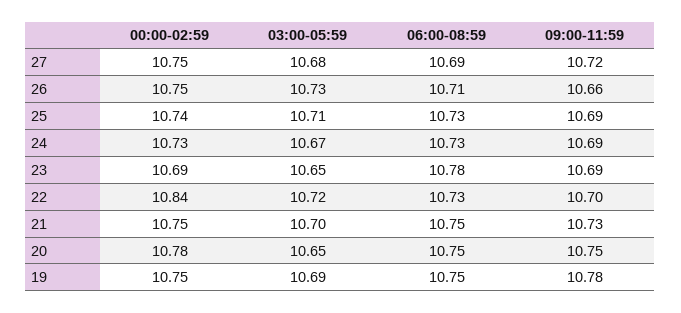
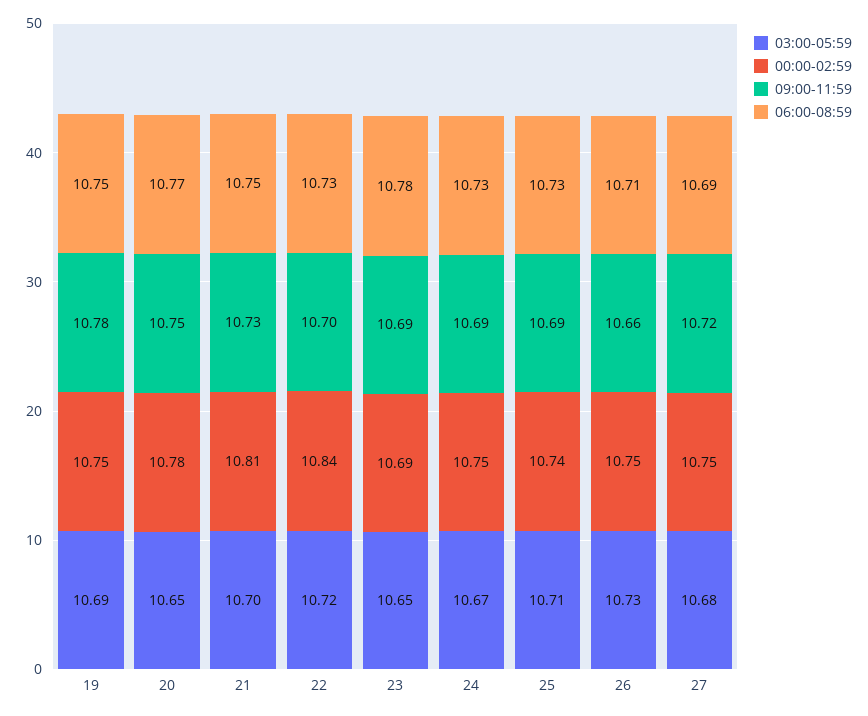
00:00-02:59, 24: 10.73 -> 10.75
00:00-02:59, 21: 10.75 -> 10.81
06:00-08:59, 20: 10.75 -> 10.77

